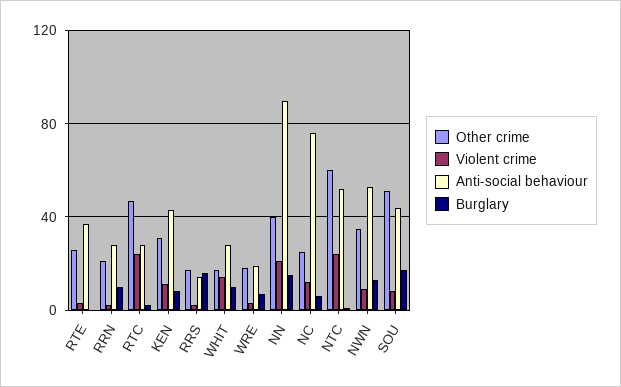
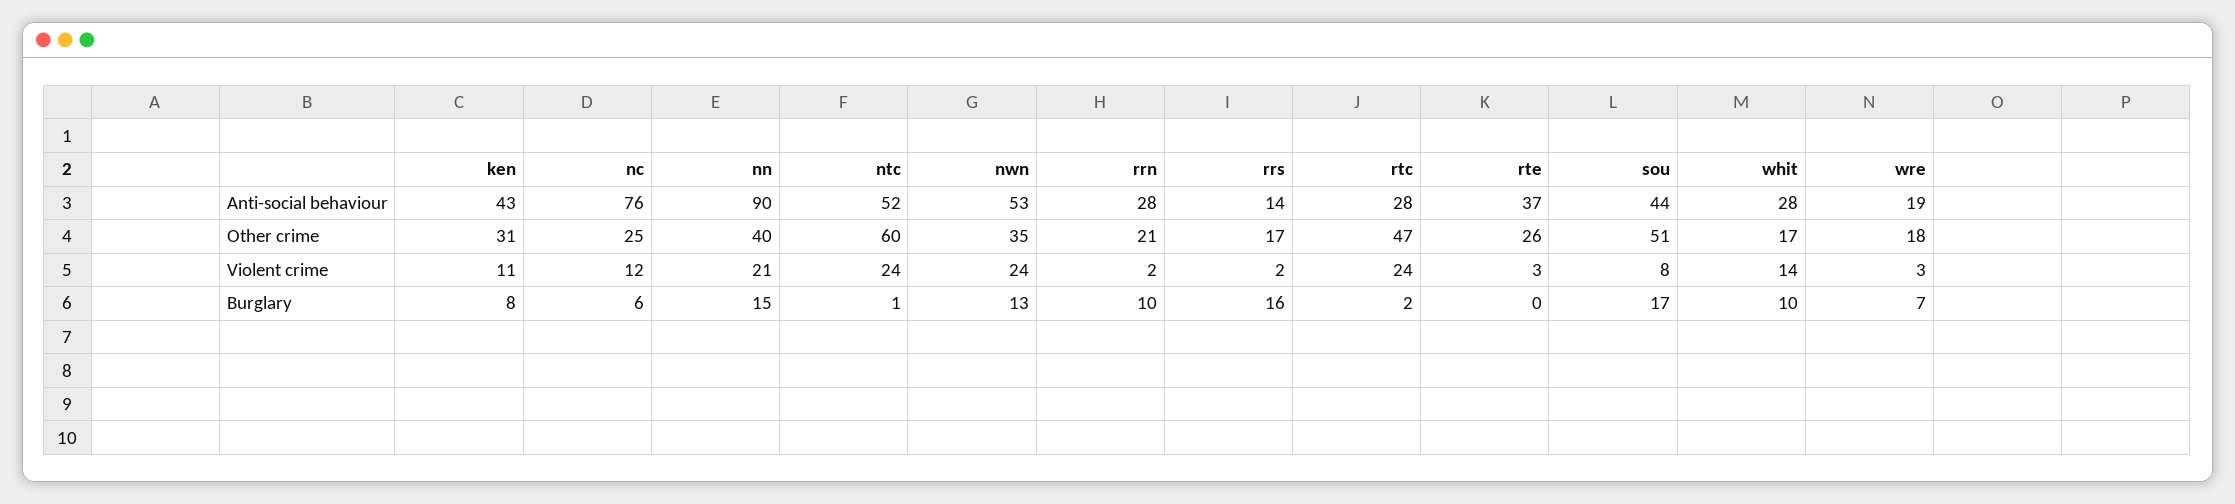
Violent crime, NWN: 10 -> 24

